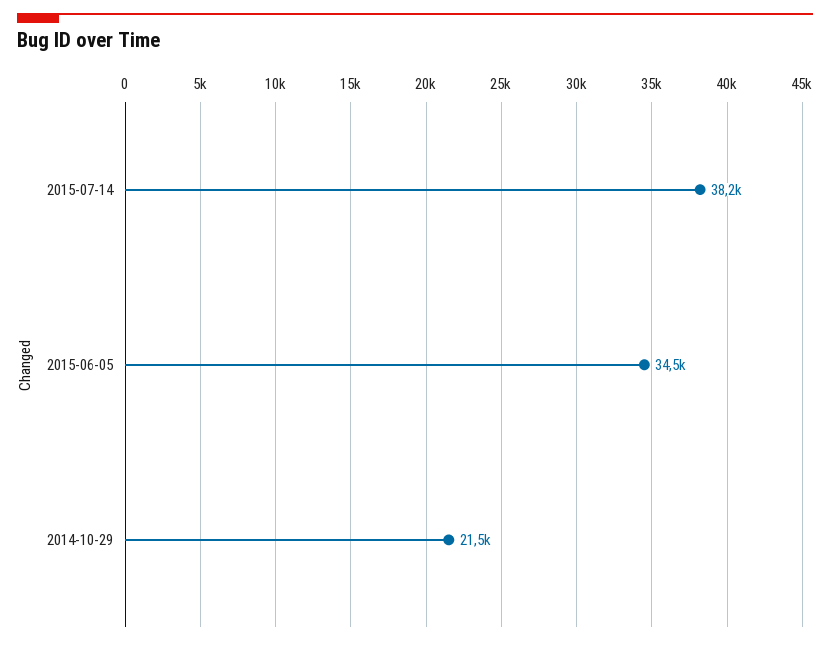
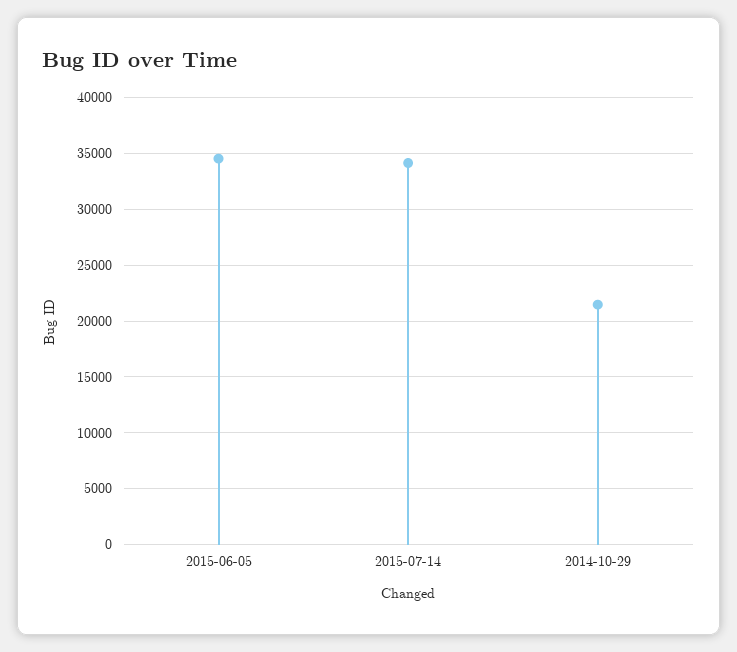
2015-07-14: 38200 -> 34000

